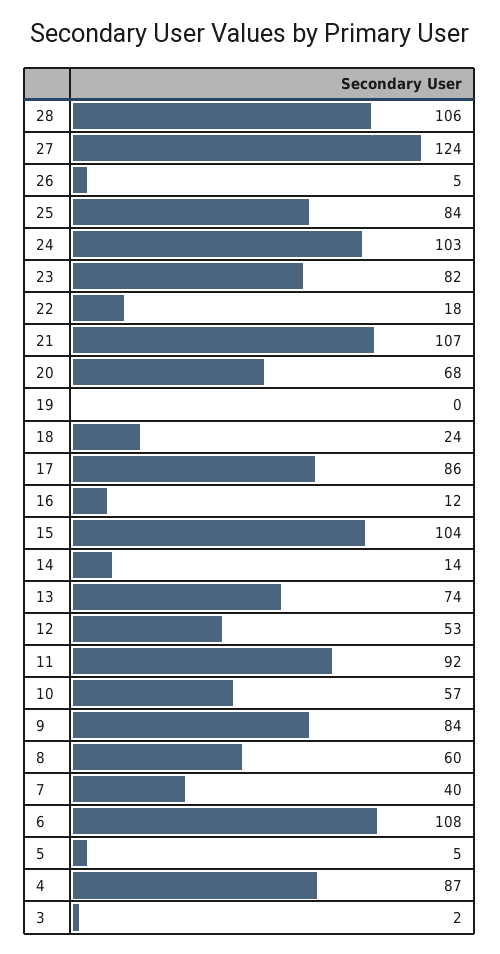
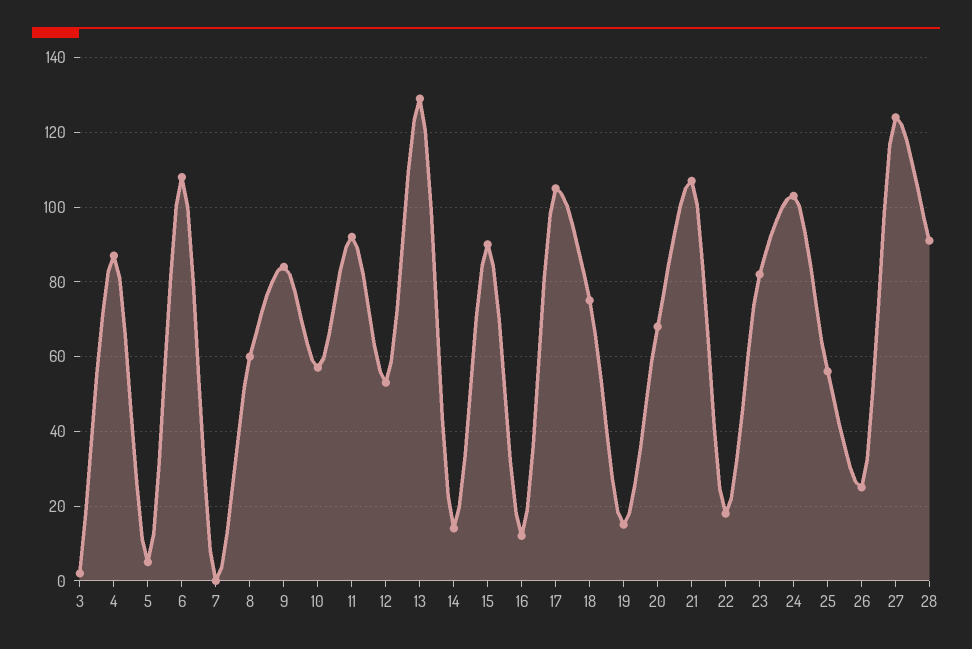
28: 106 -> 90
26: 5 -> 25
25: 84 -> 55
19: 0 -> 15
18: 24 -> 75
17: 86 -> 105
15: 104 -> 90
13: 74 -> 130
7: 40 -> 0

